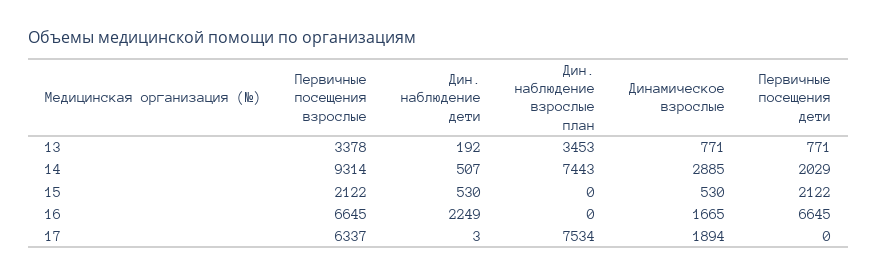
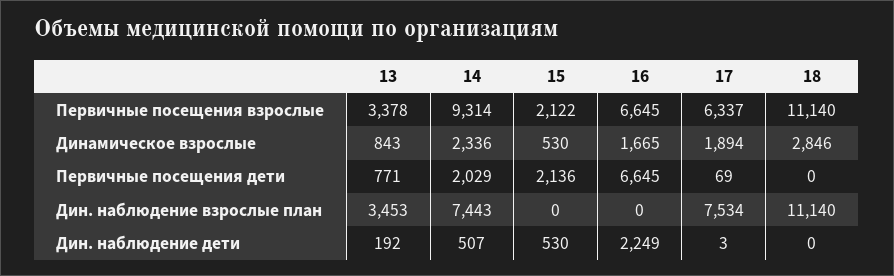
Динамическое взрослые, 13: 771 -> 843
Динамическое взрослые, 14: 2885 -> 2336
Первичные посещения дети, 15: 2122 -> 2136
Первичные посещения дети, 17: 0 -> 69
Первичные посещения взрослые, 18: none -> 11140
Динамическое взрослые, 18: none -> 2846
Первичные посещения дети, 18: none -> 0
Дин. наблюдение взрослые план, 18: none -> 11140
Дин. наблюдение дети, 18: none -> 0

